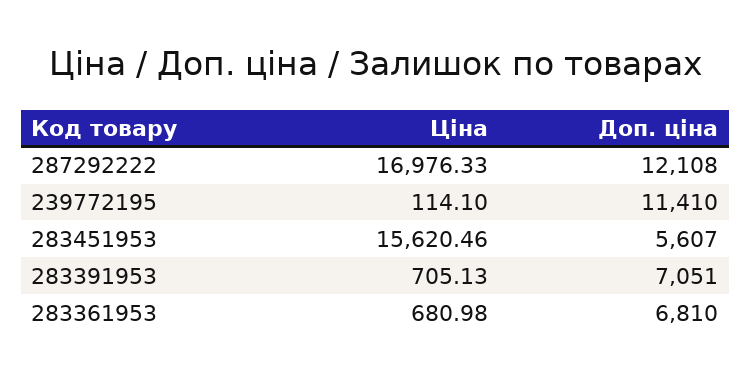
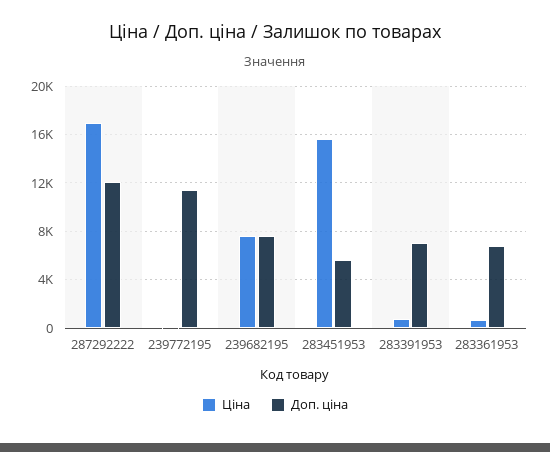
Ціна, 239682195: none -> 7500
Доп. ціна, 239682195: none -> 7500

